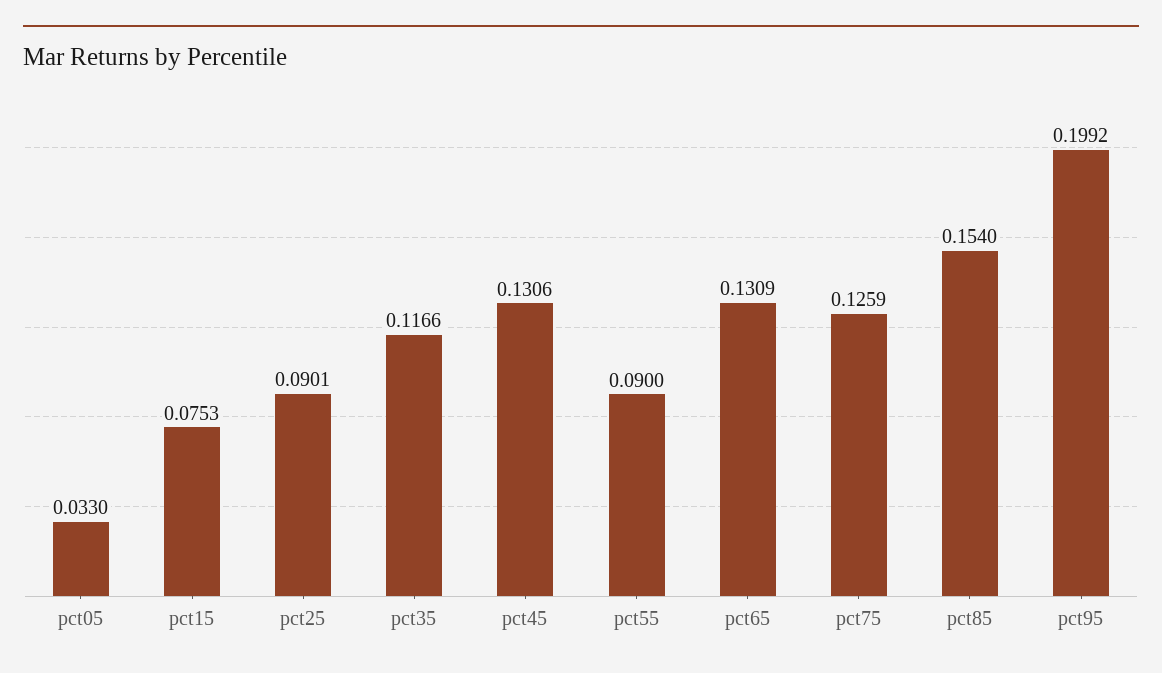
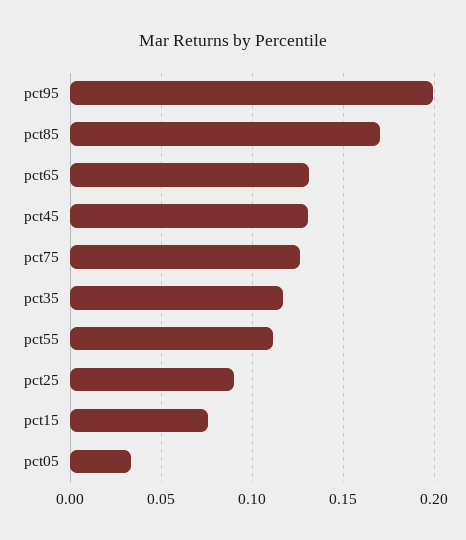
pct55: 0.09 -> 0.11
pct85: 0.154 -> 0.17

